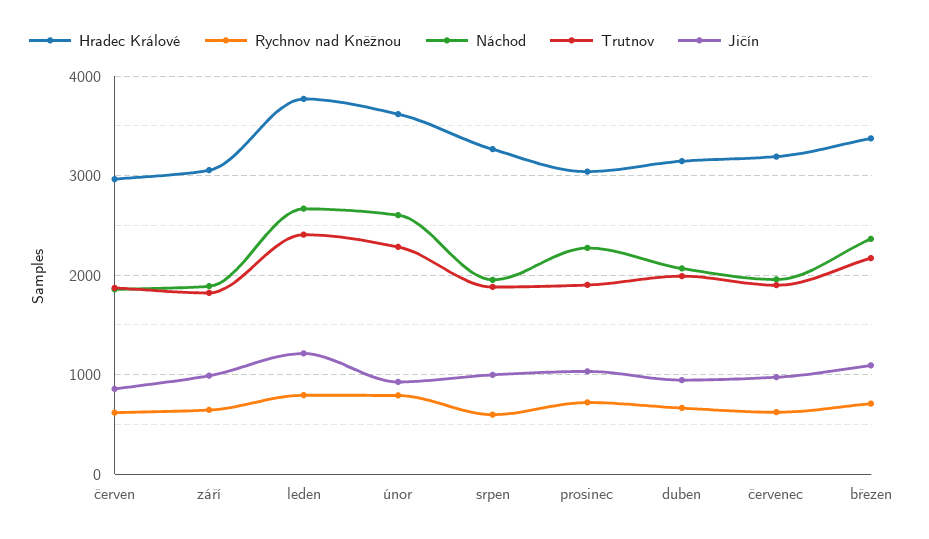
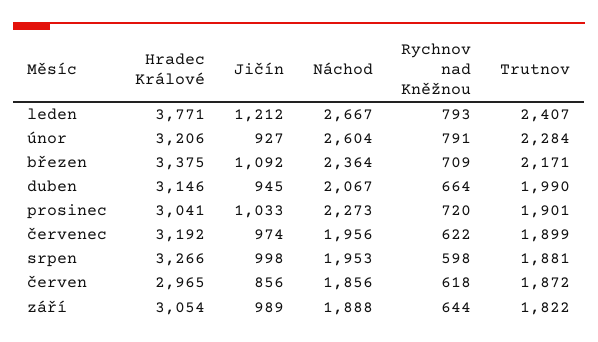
Hradec Králové, únor: 3600 -> 3206

